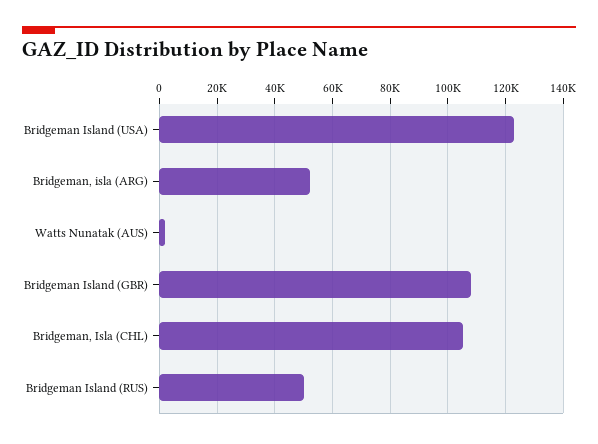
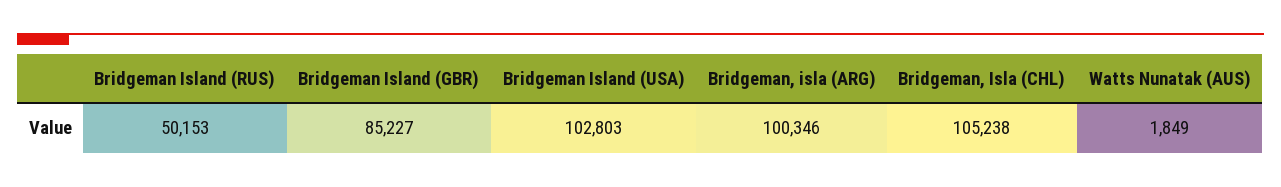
Bridgeman Island (USA): 122500 -> 102803
Bridgeman, isla (ARG): 52500 -> 100346
Bridgeman Island (GBR): 107500 -> 85227

